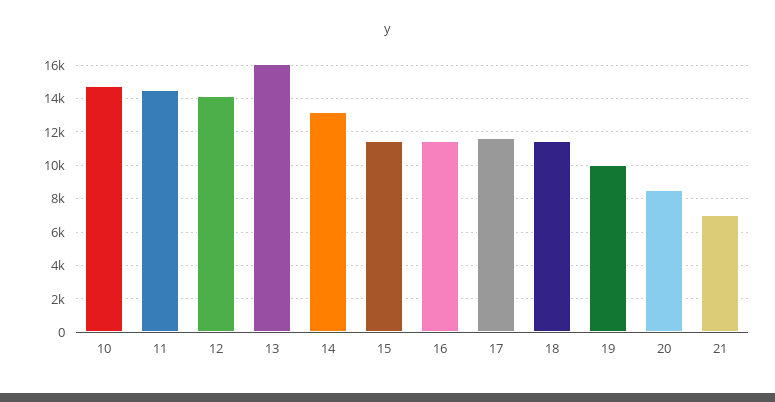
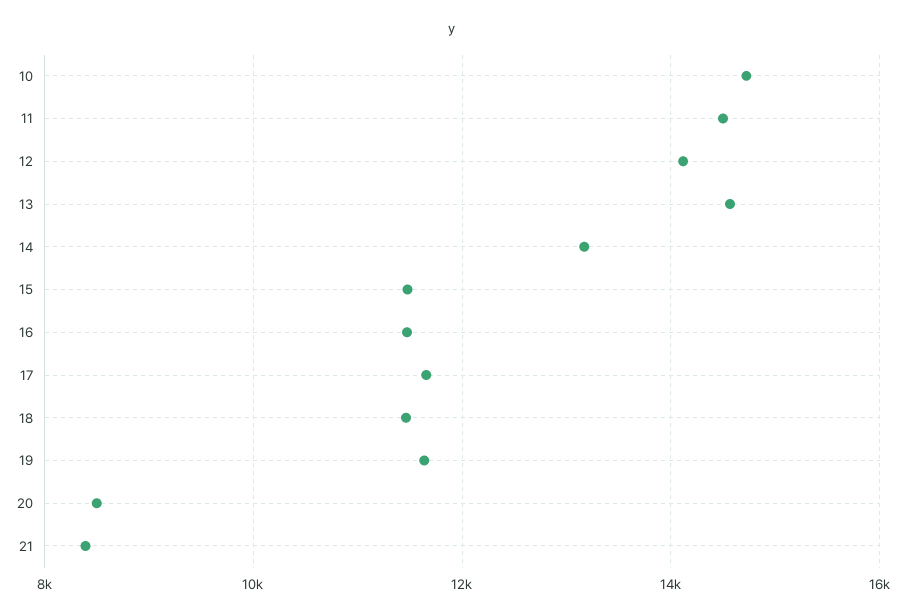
13: 16000 -> 14600
19: 10000 -> 11600
21: 7000 -> 8400

